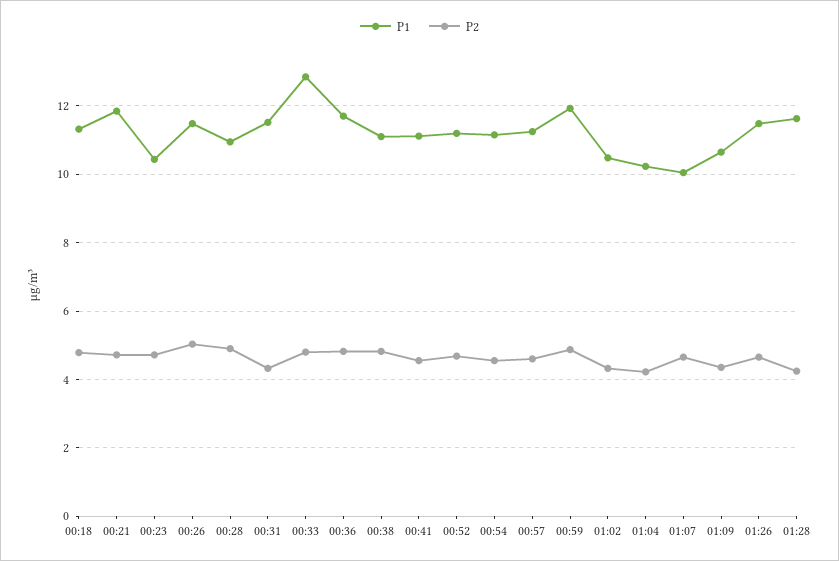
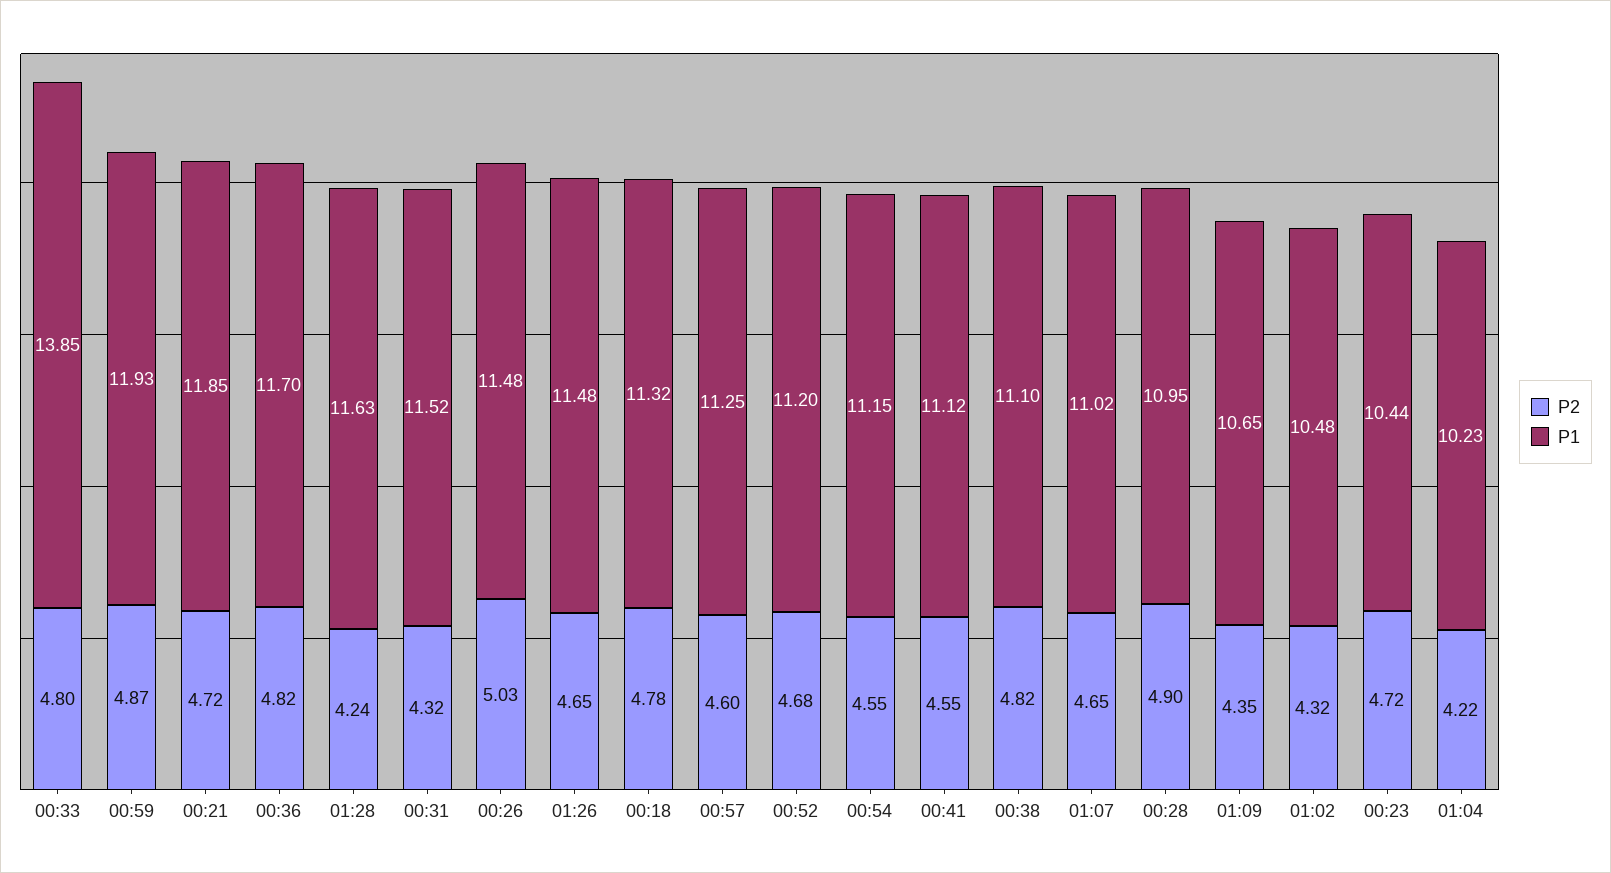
P1, 00:33: 12.8 -> 13.85
P1, 01:07: 10 -> 11.02

